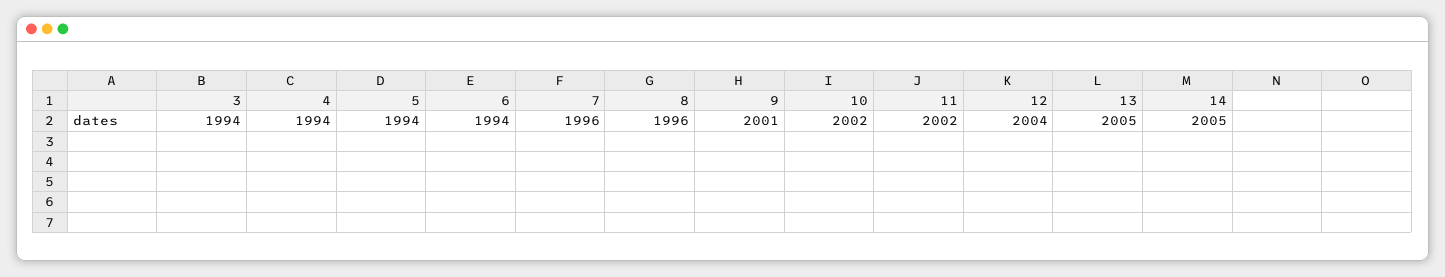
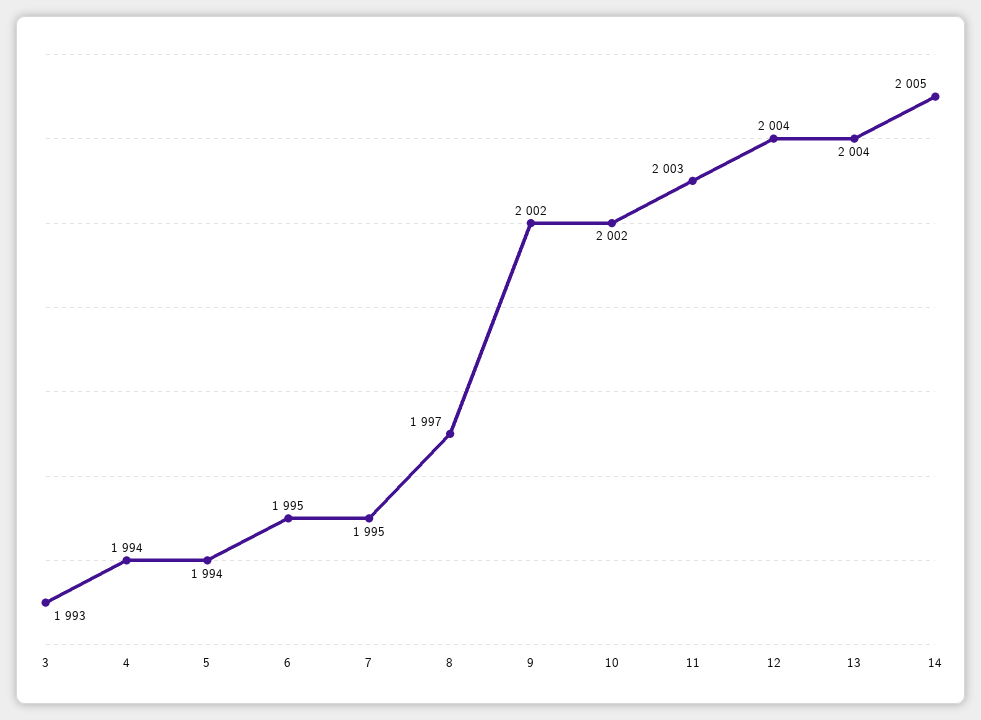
3: 1994 -> 1993
6: 1994 -> 1995
7: 1996 -> 1995
8: 1996 -> 1997
9: 2001 -> 2002
11: 2002 -> 2003
13: 2005 -> 2004

